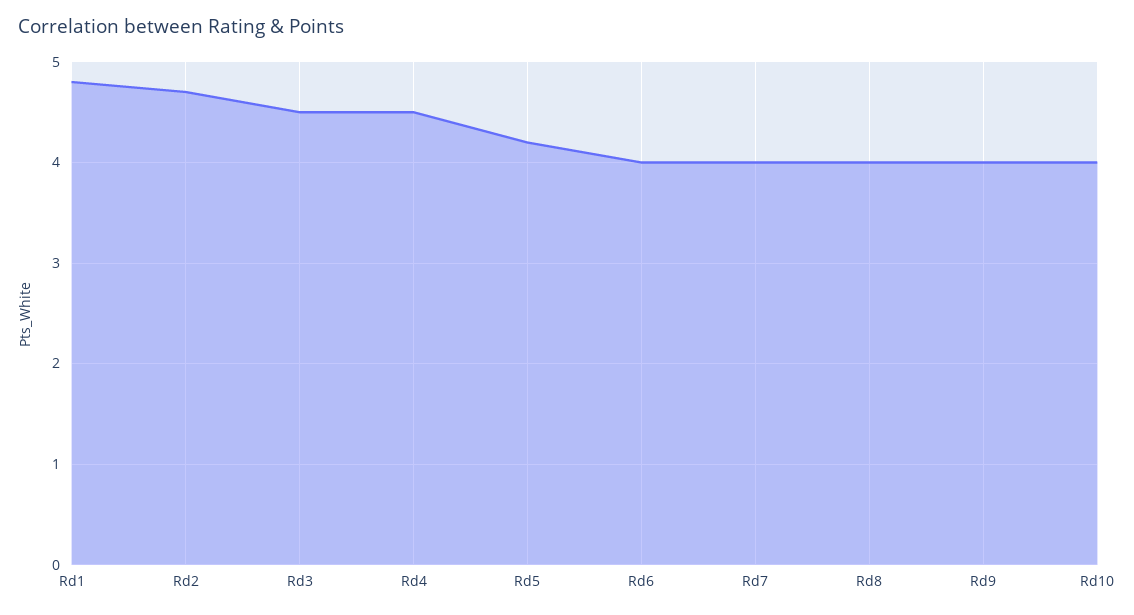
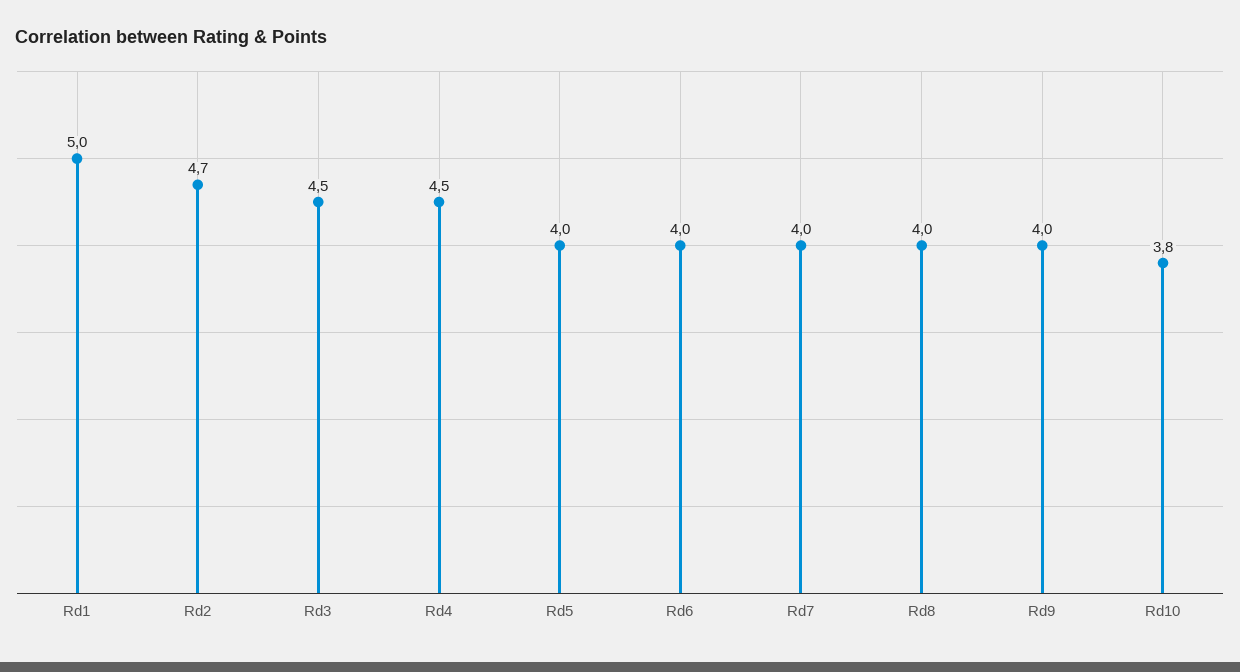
Rd1: 4.8 -> 5
Rd5: 4.2 -> 4
Rd10: 4 -> 3.8

